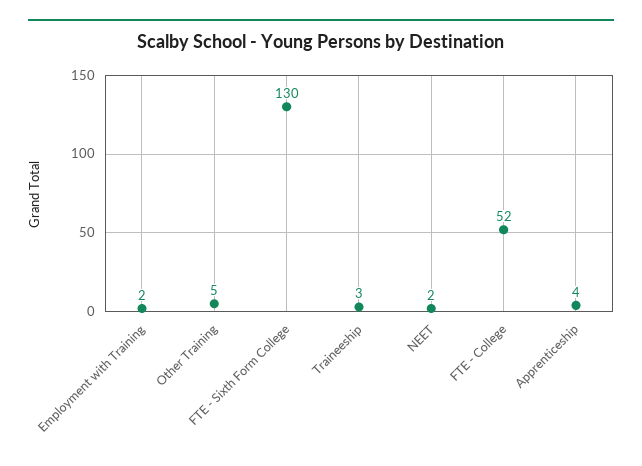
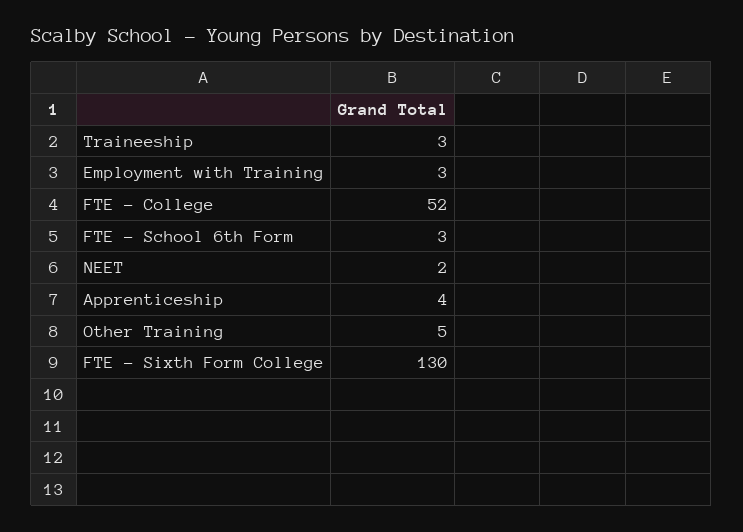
Employment with Training: 2 -> 3
FTE - School 6th Form: none -> 3

